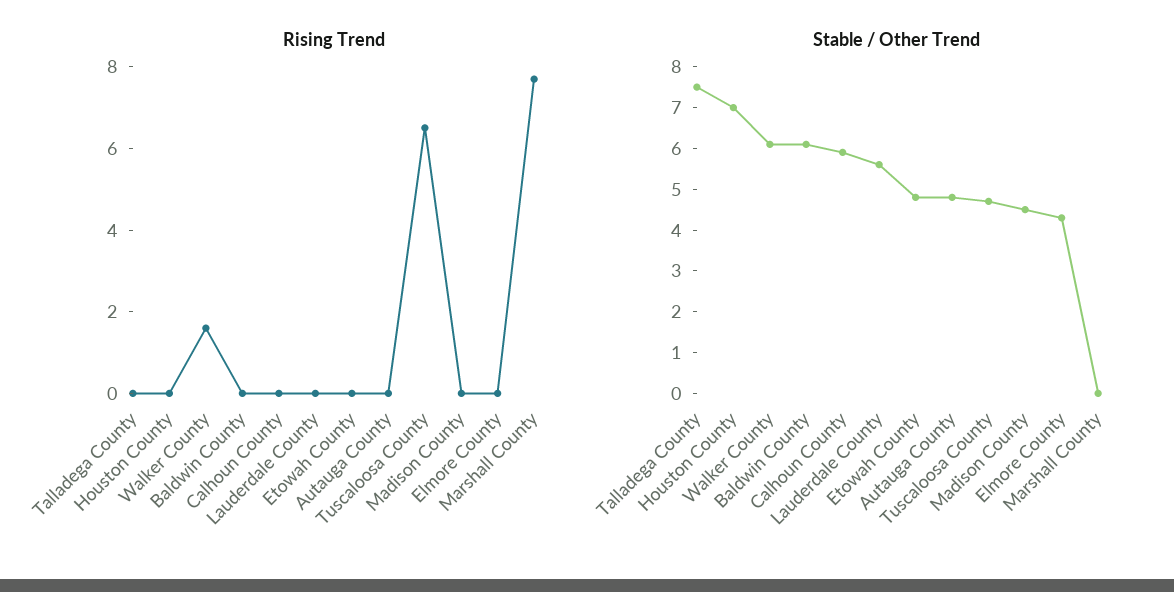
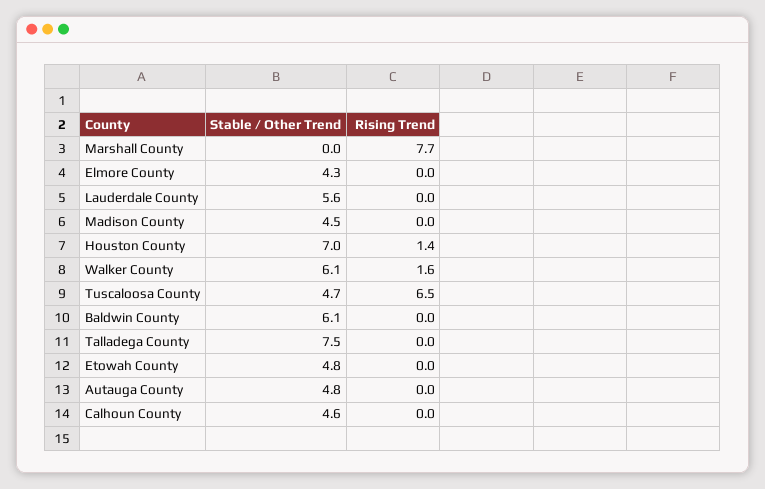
Rising Trend, Houston County: 0 -> 1.4
Stable / Other Trend, Calhoun County: 6 -> 4.6

